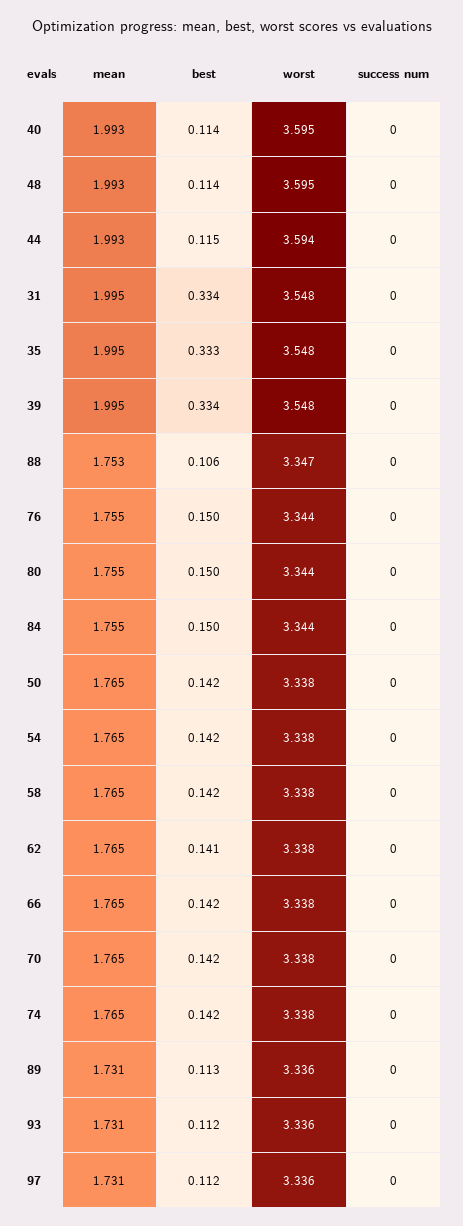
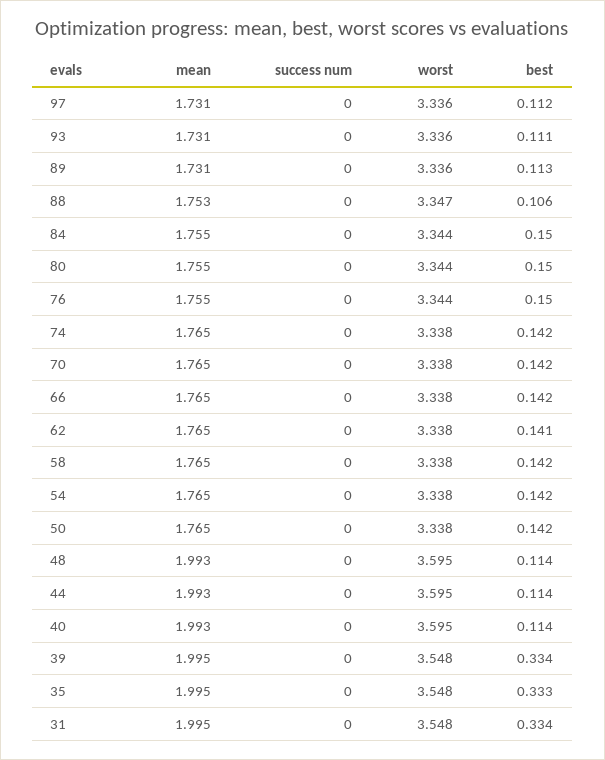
best, 44: 0.115 -> 0.114
worst, 44: 3.594 -> 3.595
best, 93: 0.112 -> 0.111

